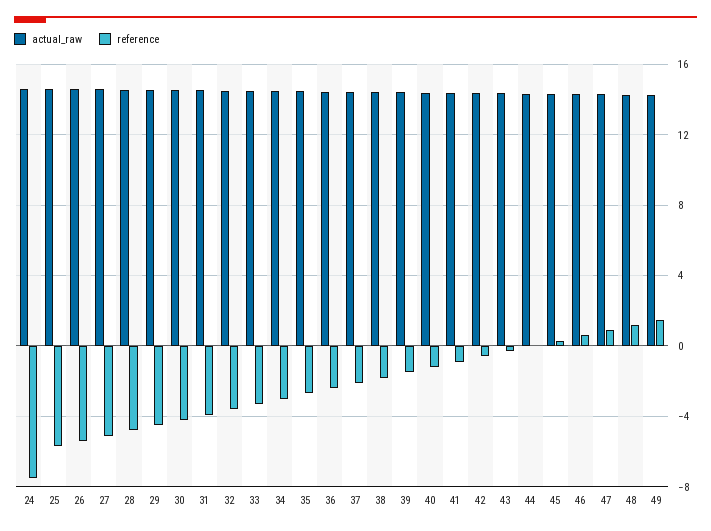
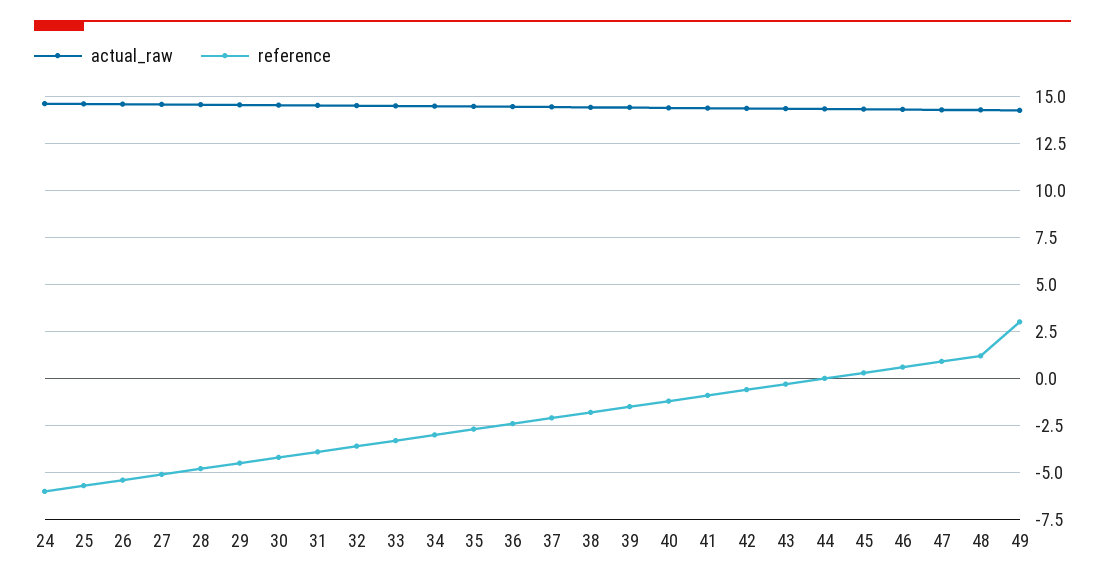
reference, 24: -7.5 -> -6
reference, 49: 1.5 -> 3

